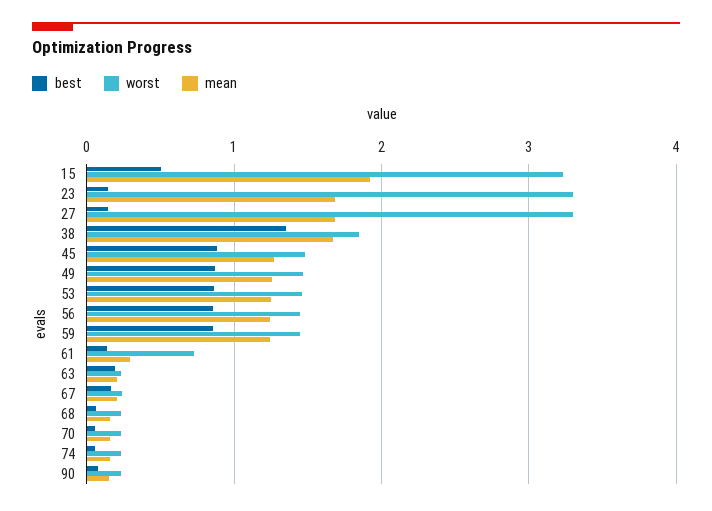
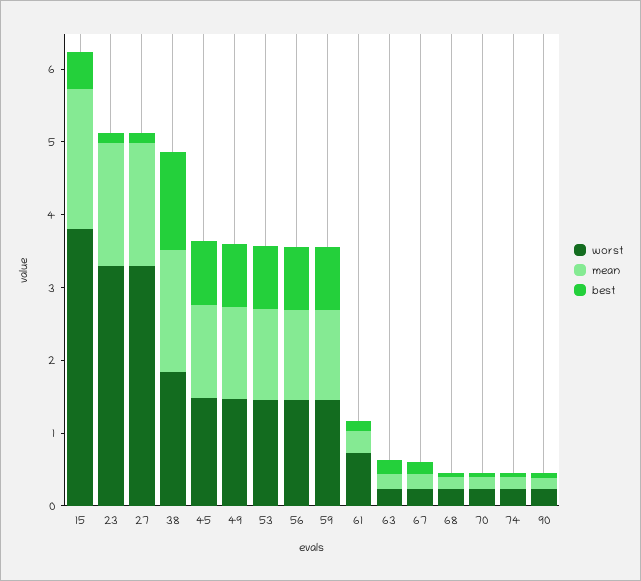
worst, 15: 3.2 -> 3.8

